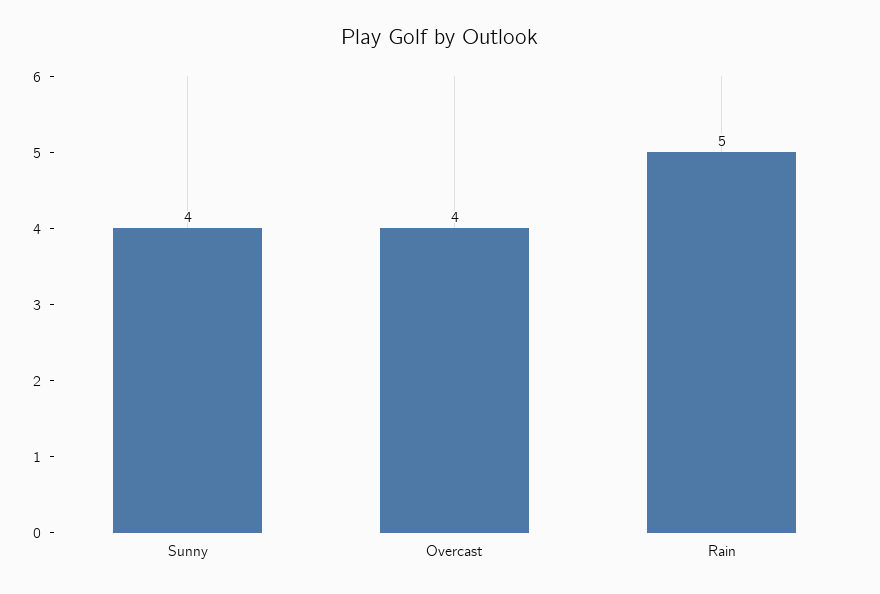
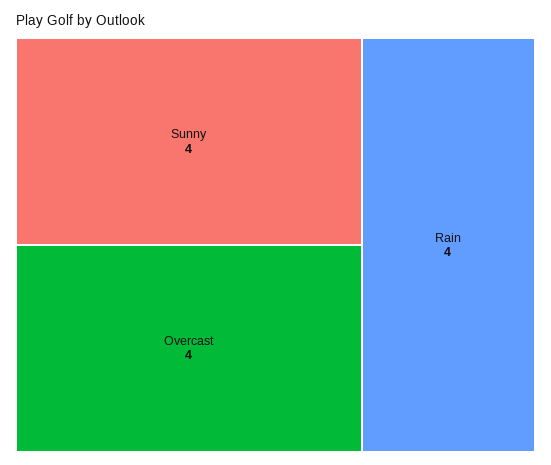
Rain: 5 -> 4

